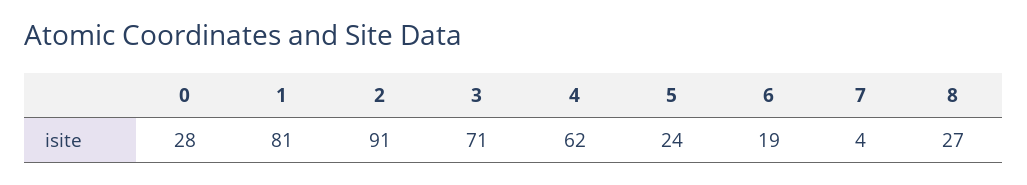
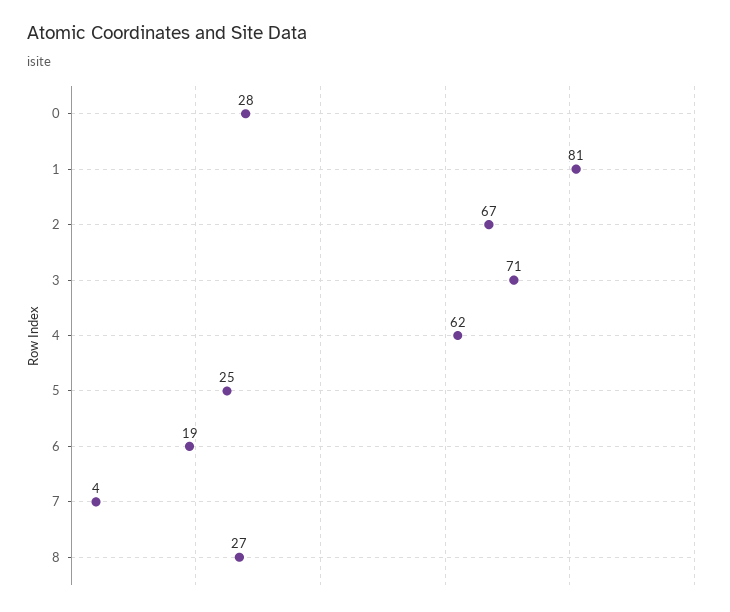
2: 91 -> 67
5: 24 -> 25

